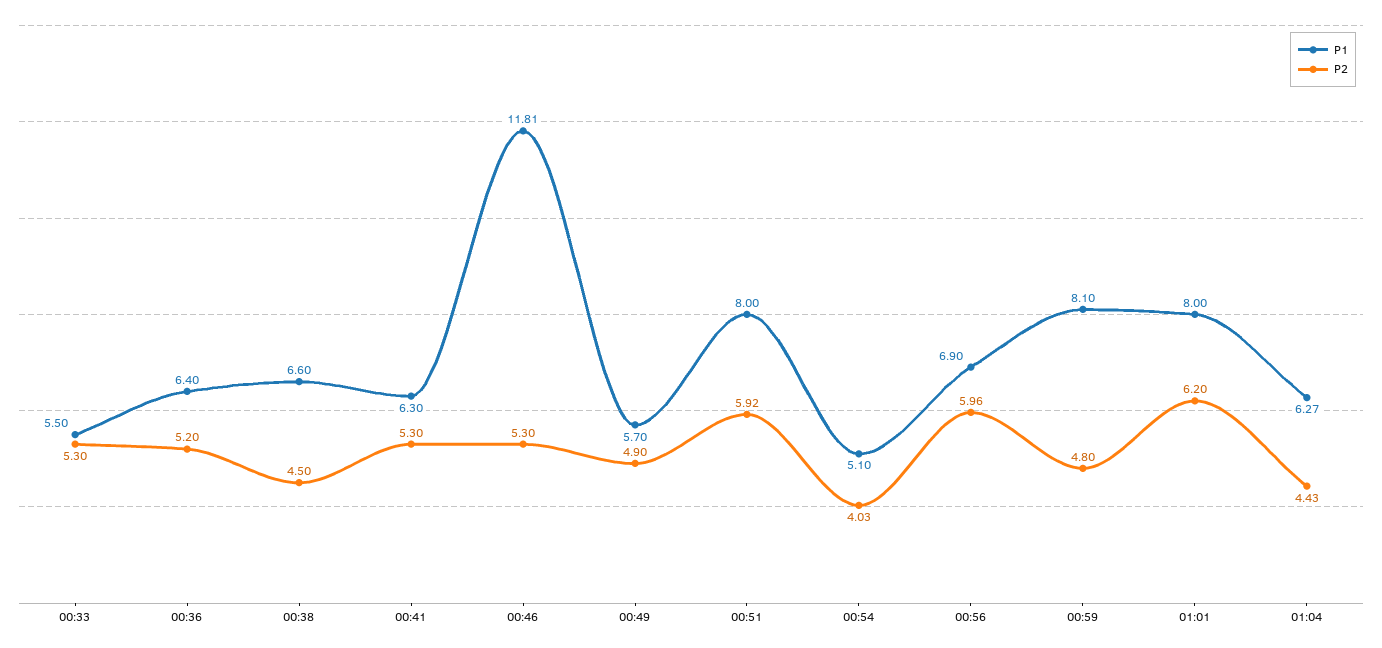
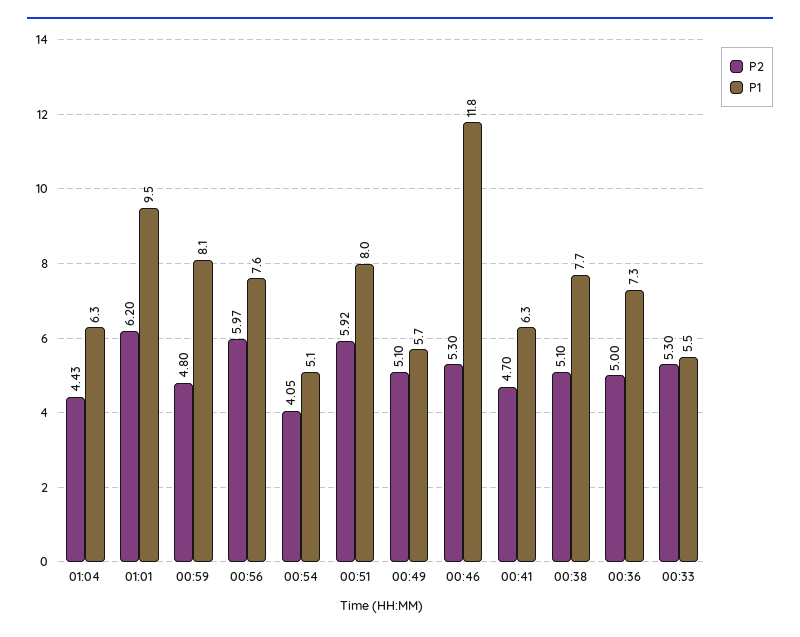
P1, 00:36: 6.4 -> 7.3
P2, 00:36: 5.2 -> 5
P1, 00:38: 6.6 -> 7.7
P2, 00:38: 4.5 -> 5.1
P2, 00:41: 5.3 -> 4.7
P2, 00:49: 4.9 -> 5.1
P2, 00:54: 4.03 -> 4.05
P1, 00:56: 6.9 -> 7.6
P2, 00:56: 5.96 -> 5.97
P1, 01:01: 8 -> 9.5

